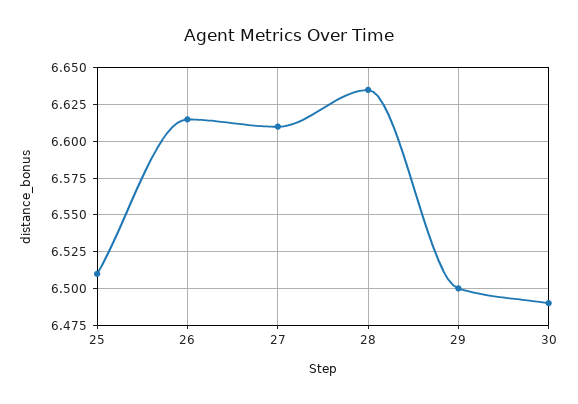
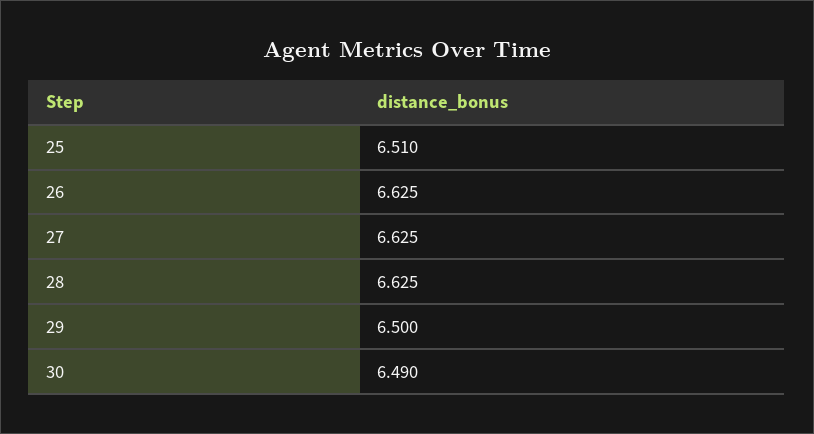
26: 6.615 -> 6.625
27: 6.61 -> 6.625
28: 6.635 -> 6.625

